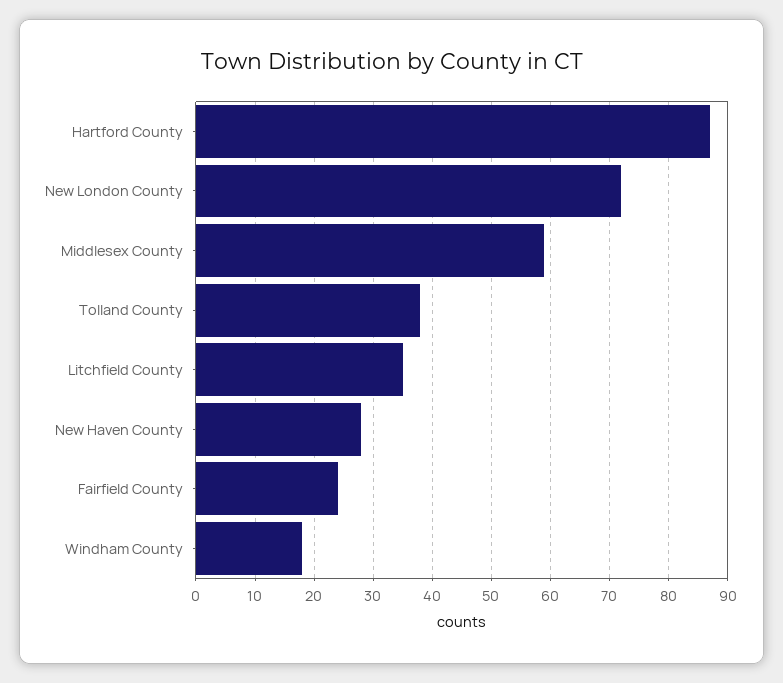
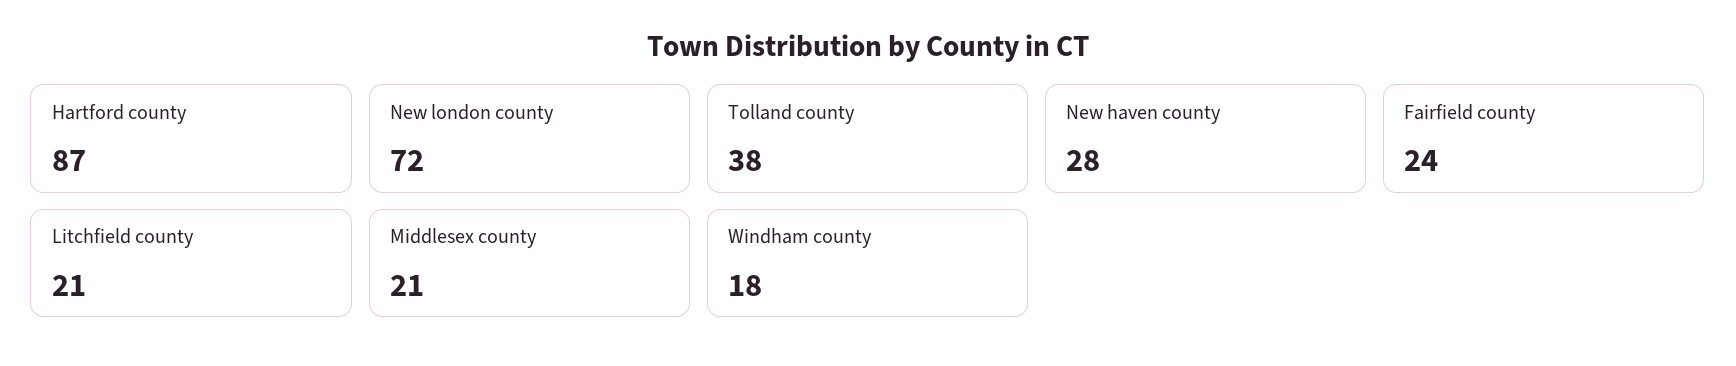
Middlesex County: 60 -> 21
Litchfield County: 35 -> 21

